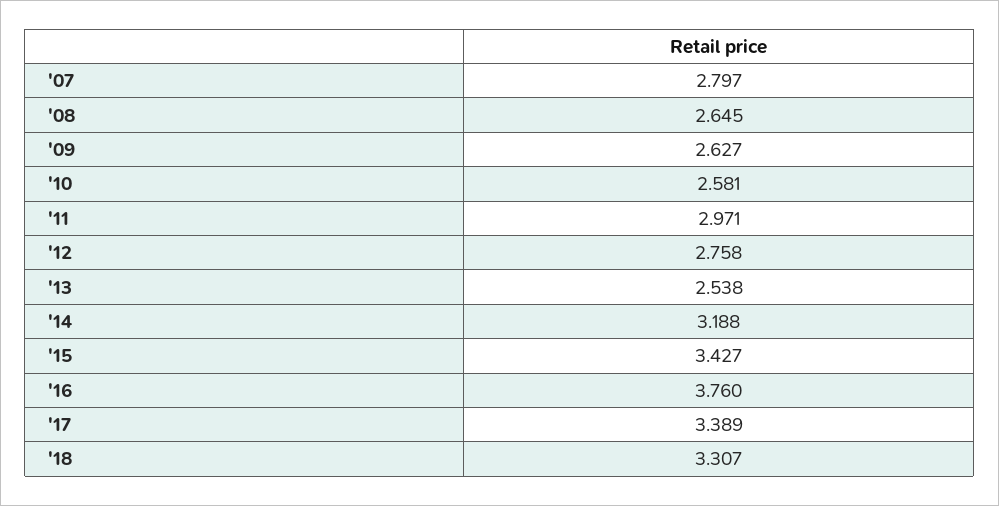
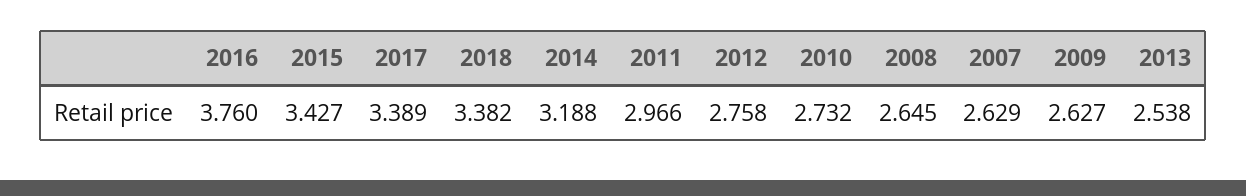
'07: 2.797 -> 2.629
'10: 2.581 -> 2.732
'11: 2.971 -> 2.966
'18: 3.307 -> 3.382

